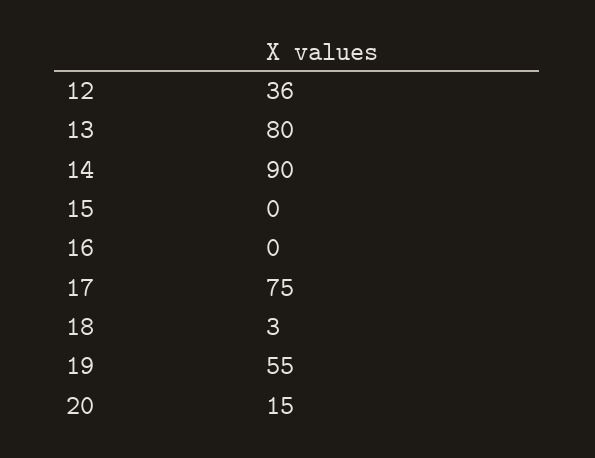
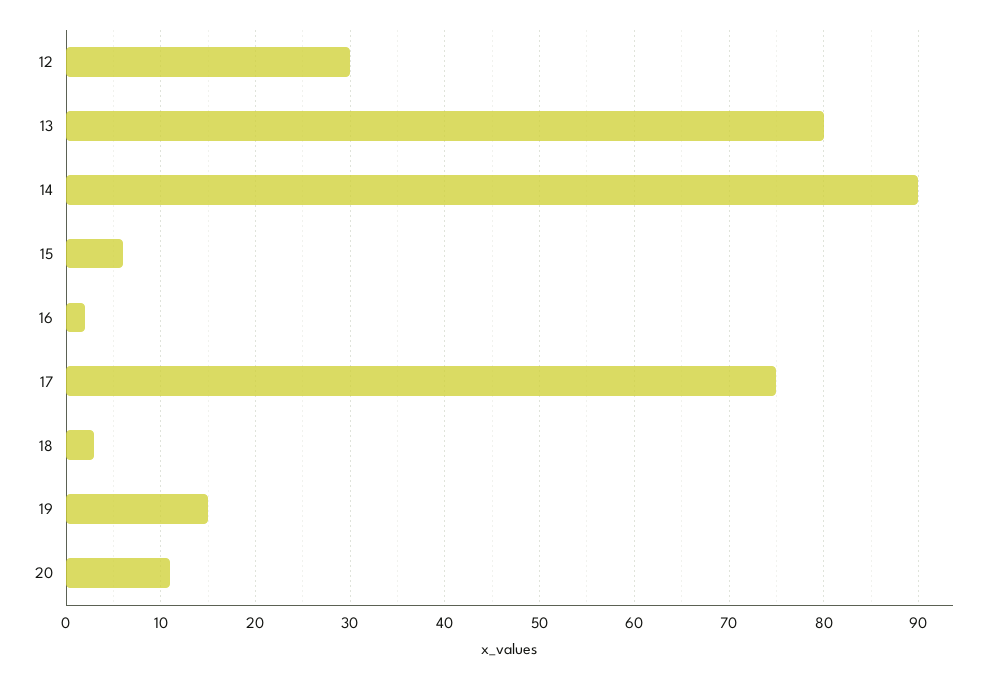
12: 36 -> 30
15: 0 -> 6
16: 0 -> 2
19: 55 -> 15
20: 15 -> 11

